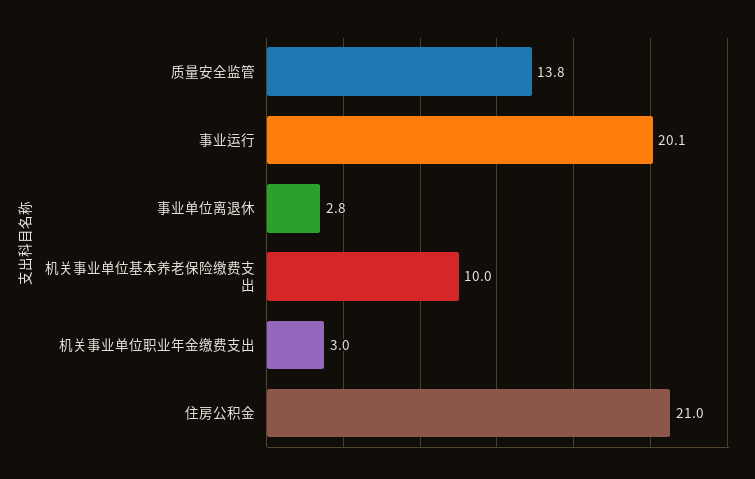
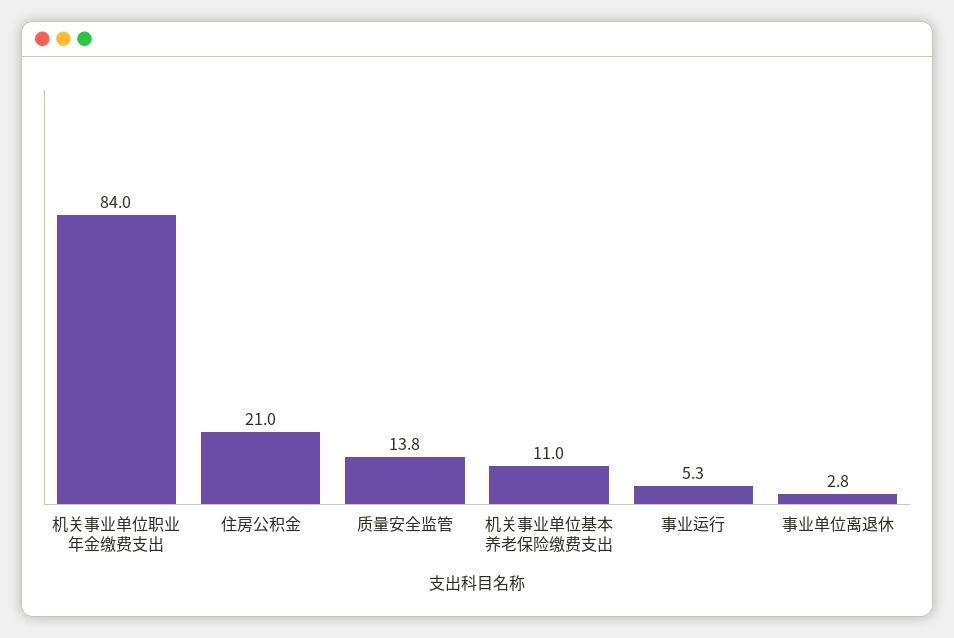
事业运行: 20.1 -> 5.3
机关事业单位基本养老保险缴费支出: 10 -> 11
机关事业单位职业年金缴费支出: 3 -> 84

